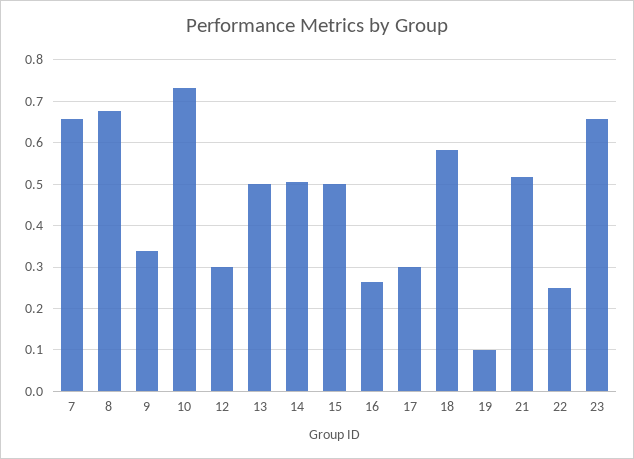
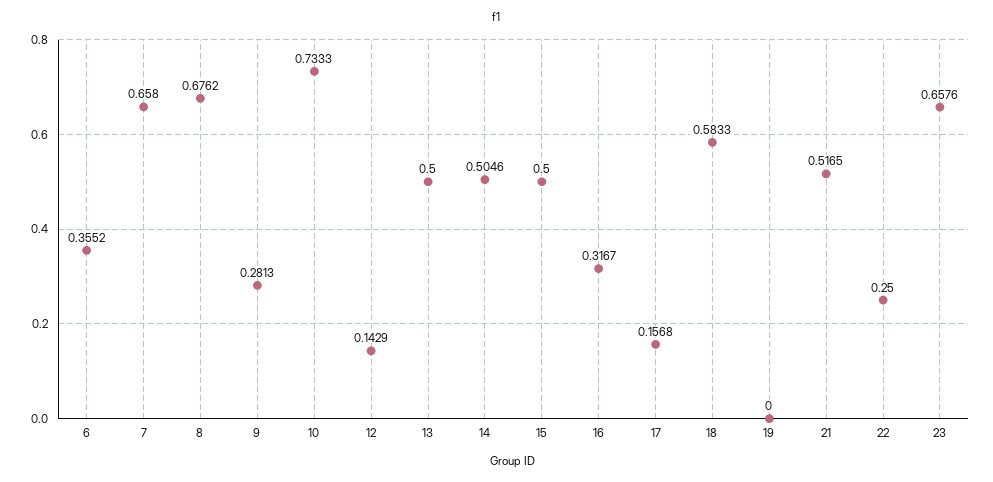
9: 0.34 -> 0.2813
12: 0.3 -> 0.1429
16: 0.26 -> 0.3167
17: 0.3 -> 0.1568
19: 0.1 -> 0
6: none -> 0.3552

